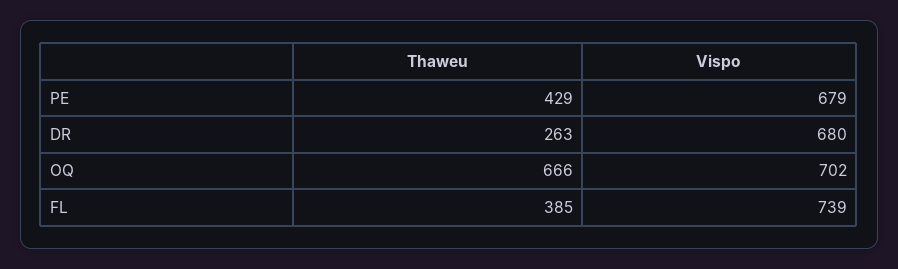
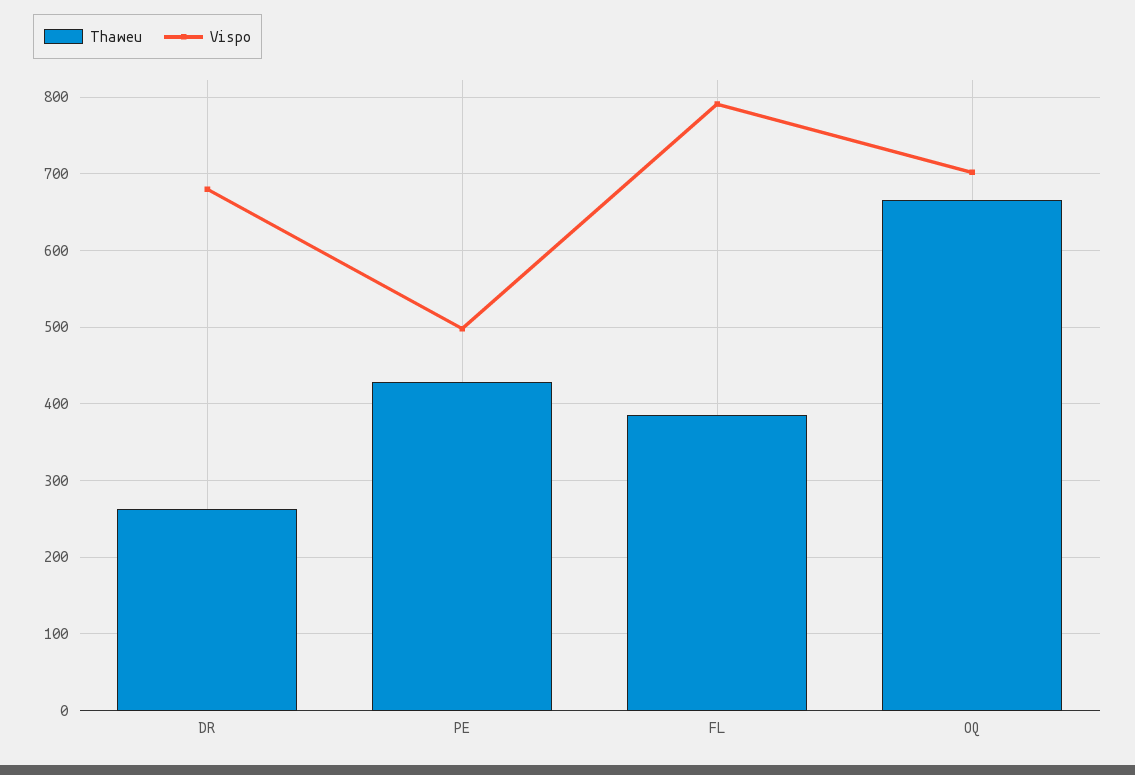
Vispo, PE: 679 -> 500
Vispo, FL: 739 -> 790

